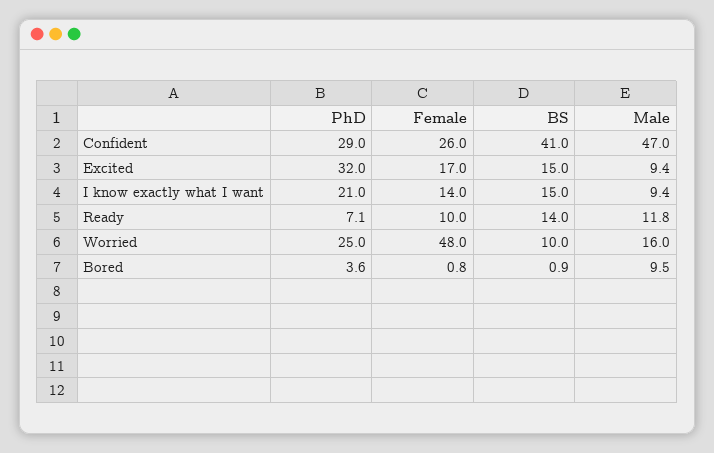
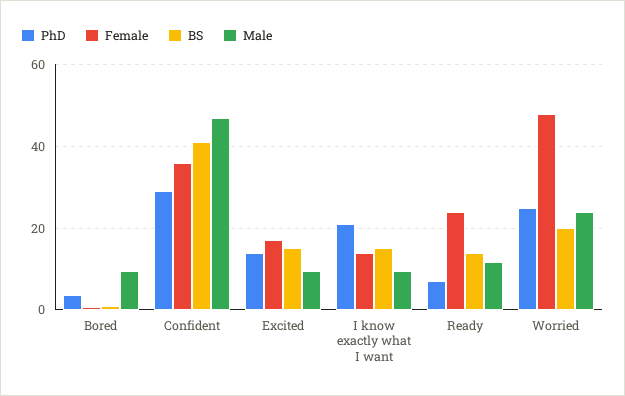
Female, Confident: 26 -> 36
PhD, Excited: 32 -> 14
Female, Ready: 10 -> 24
BS, Worried: 10 -> 20
Male, Worried: 16 -> 24

